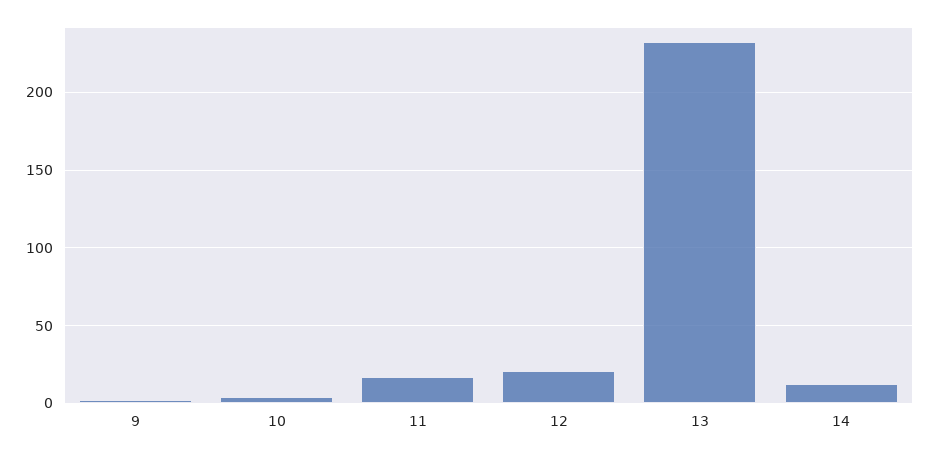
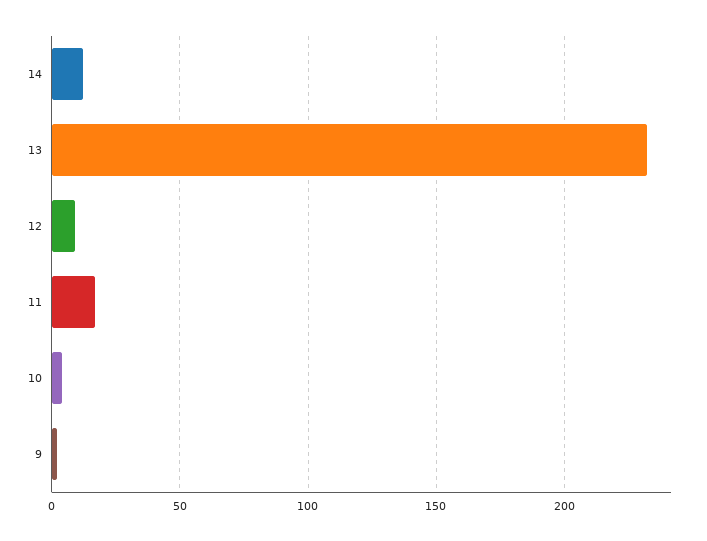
12: 20 -> 10

